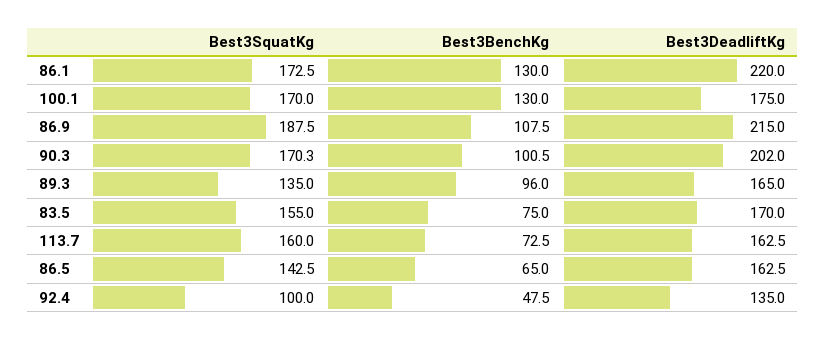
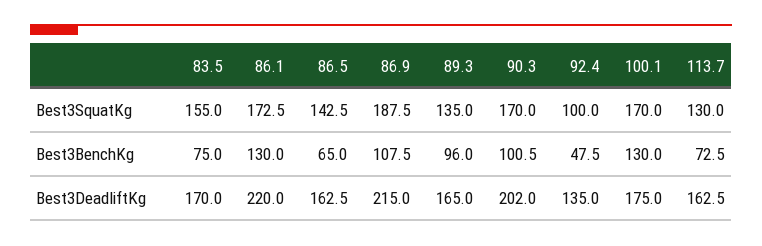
Best3SquatKg, 90.3: 170.3 -> 170
Best3SquatKg, 113.7: 160 -> 130

